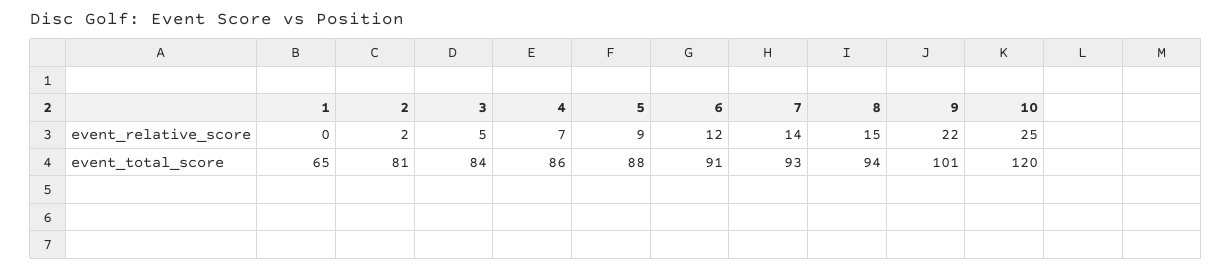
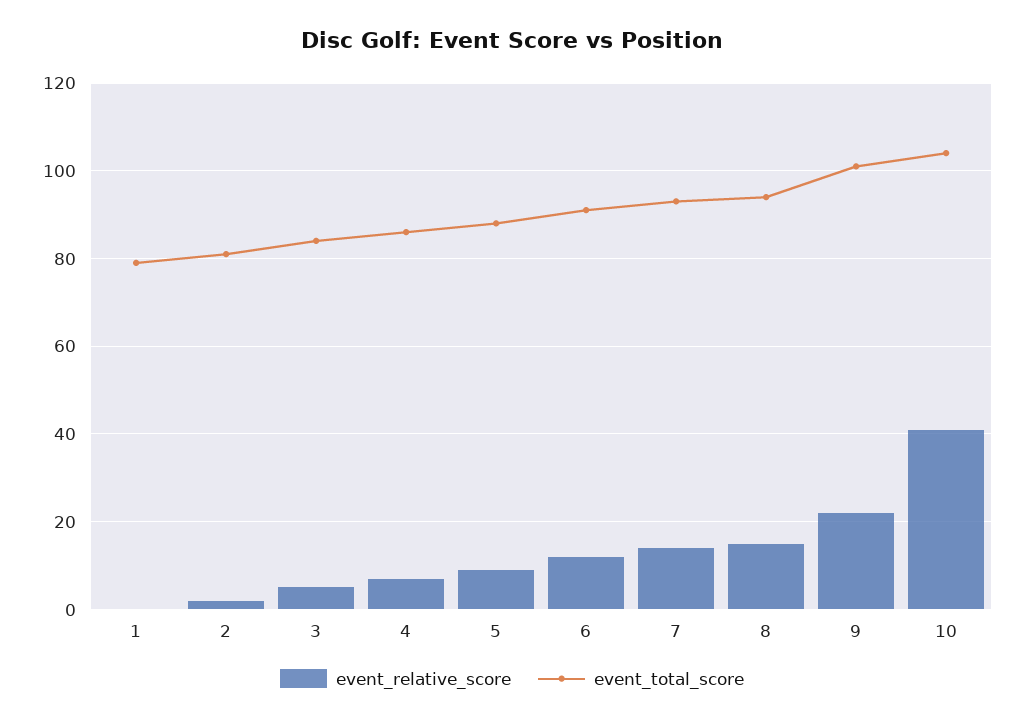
event_relative_score, 10: 25 -> 40
event_total_score, 1: 65 -> 80
event_total_score, 10: 120 -> 105

